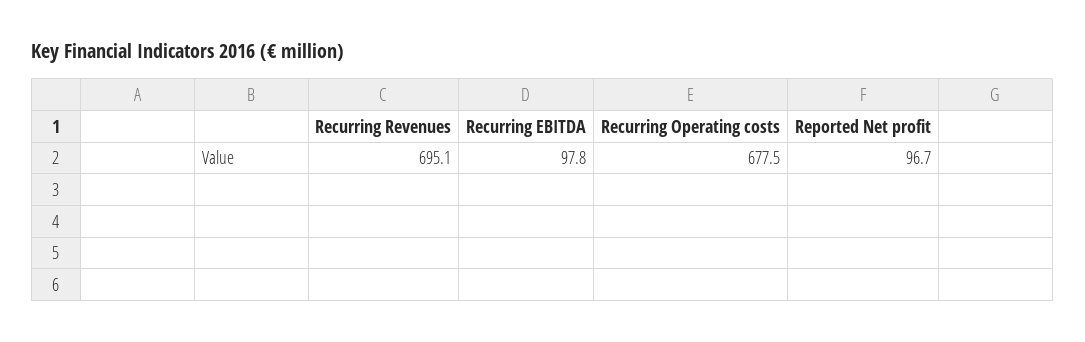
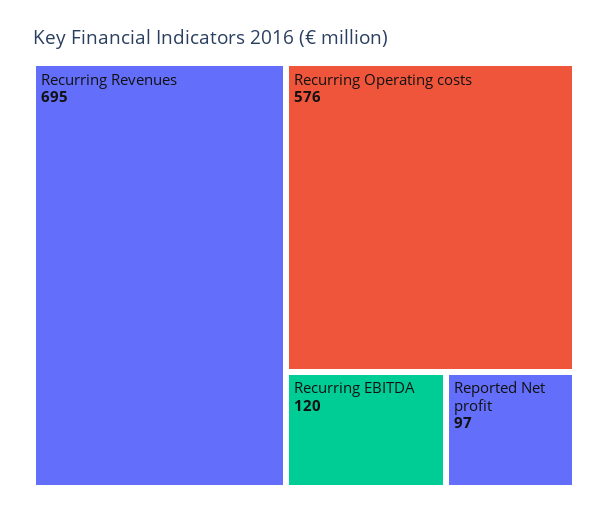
Recurring EBITDA: 97.8 -> 120
Recurring Operating costs: 677.5 -> 576

